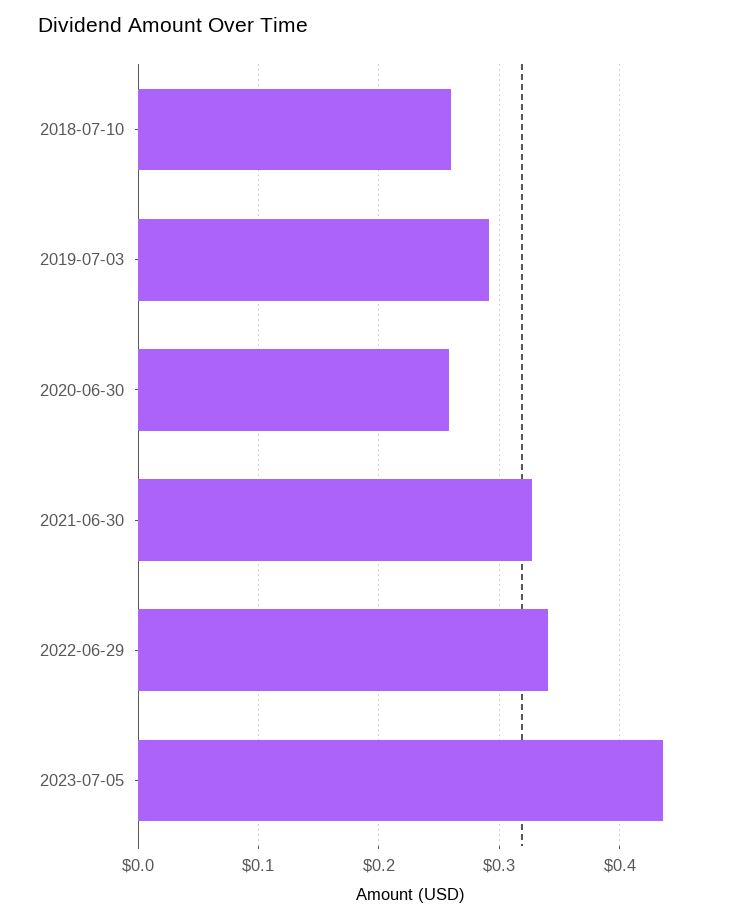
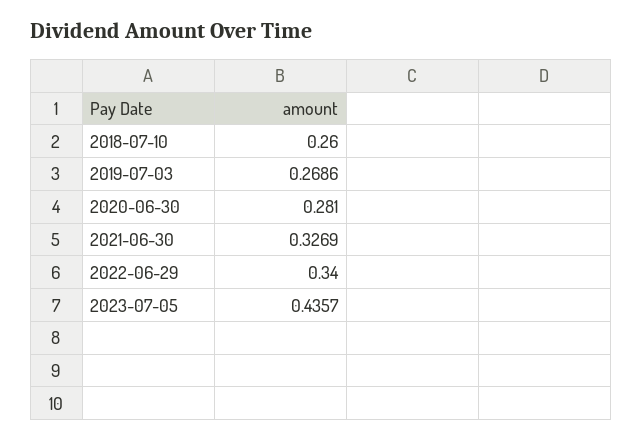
2019-07-03: 0.29 -> 0.2686
2020-06-30: 0.26 -> 0.281

